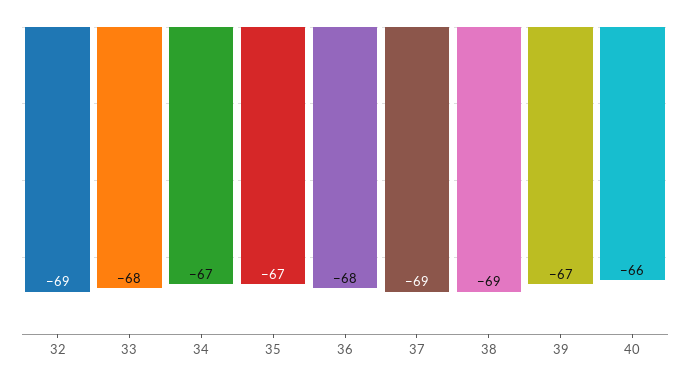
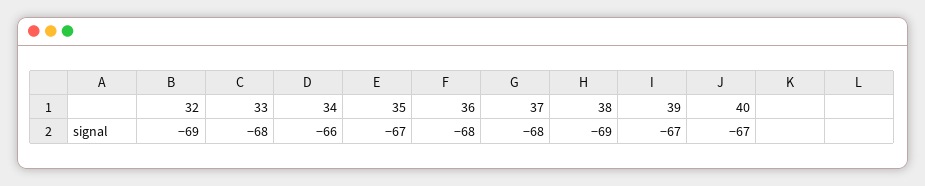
34: -67 -> -66
37: -69 -> -68
40: -66 -> -67

